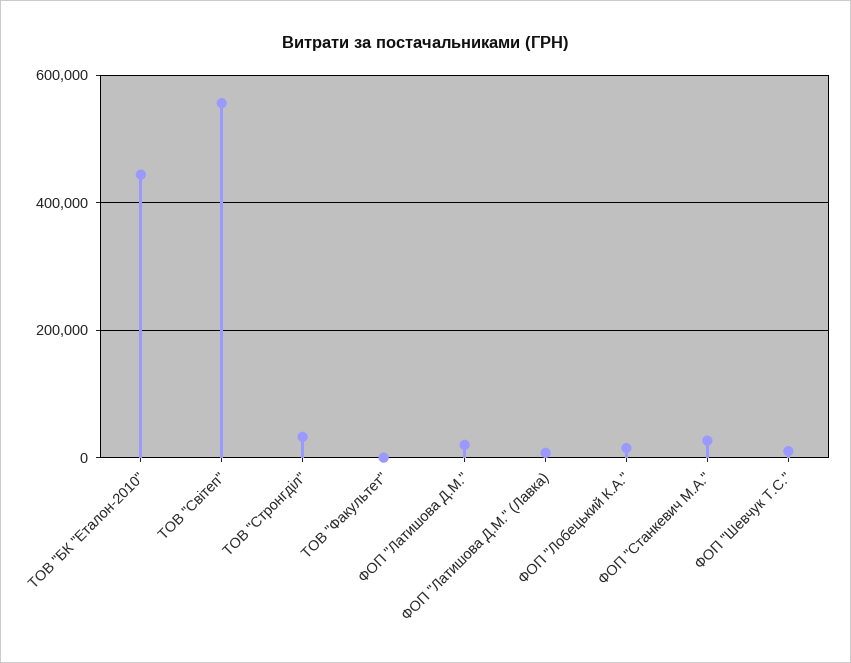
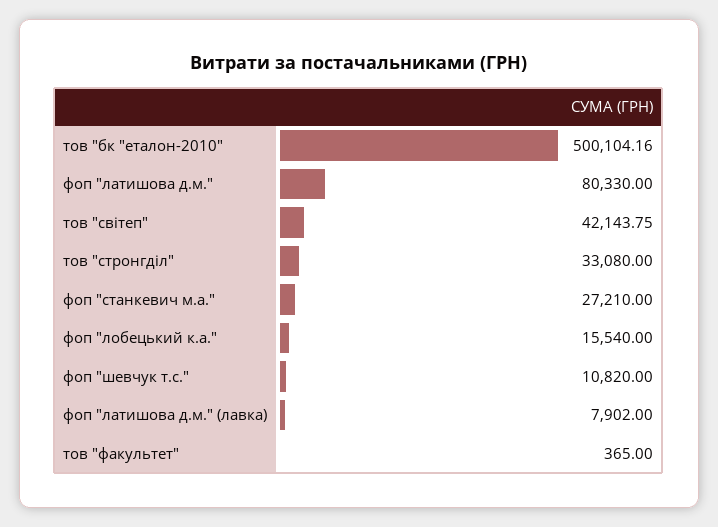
ТОВ "БК "Еталон-2010": 440000 -> 500104.16
ТОВ "Світеп": 560000 -> 42143.75
ФОП "Латишова Д.М.": 20000 -> 80330

